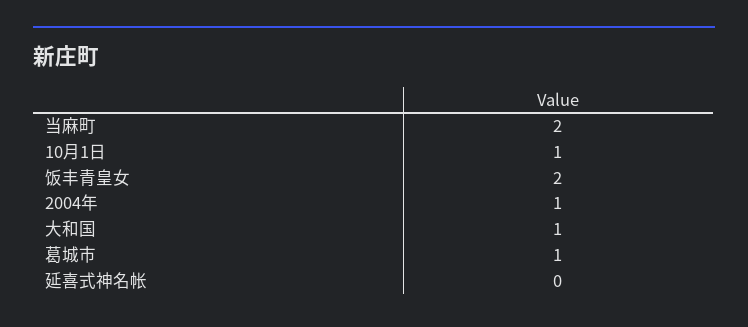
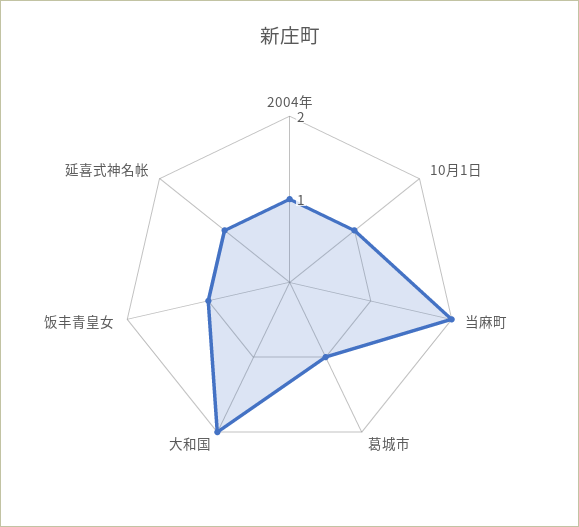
饭丰青皇女: 2 -> 1
大和国: 1 -> 2
延喜式神名帐: 0 -> 1

